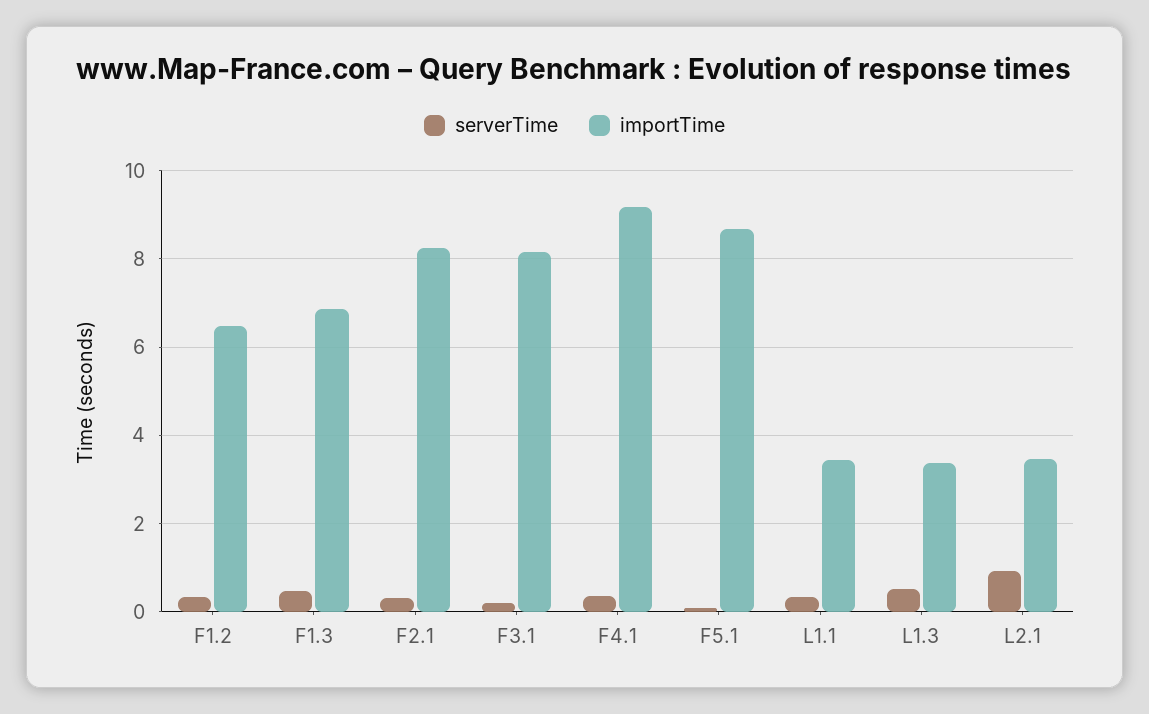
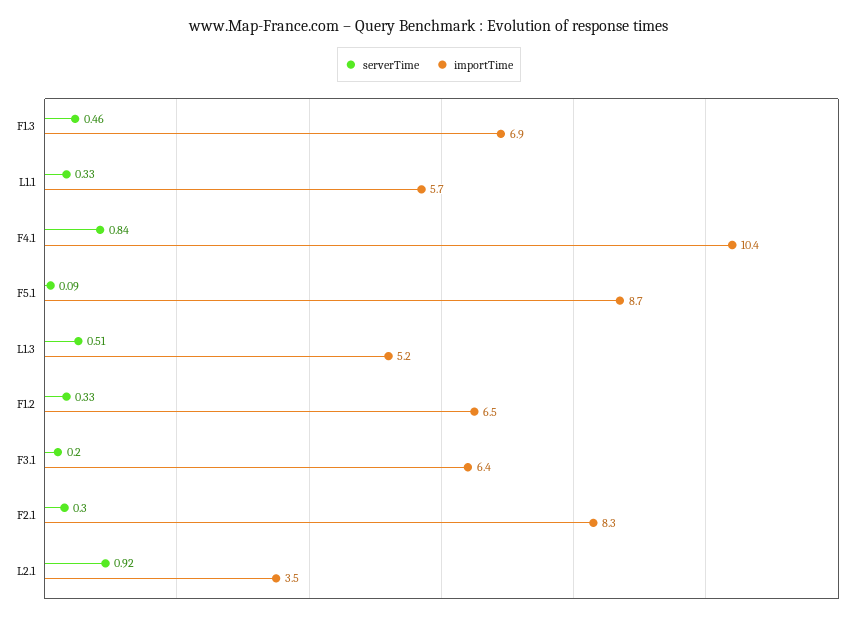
importTime, F3.1: 8.2 -> 6.4
serverTime, F4.1: 0.4 -> 0.84
importTime, F4.1: 9.2 -> 10.4
importTime, L1.1: 3.4 -> 5.7
importTime, L1.3: 3.4 -> 5.2

